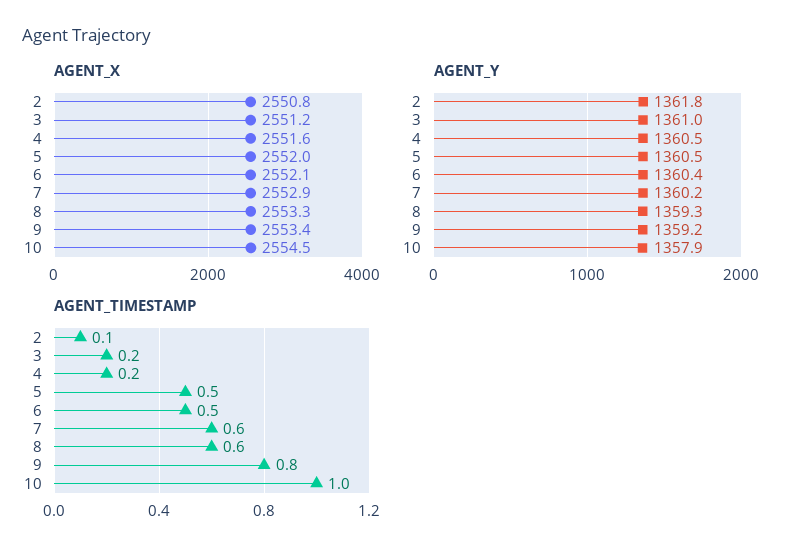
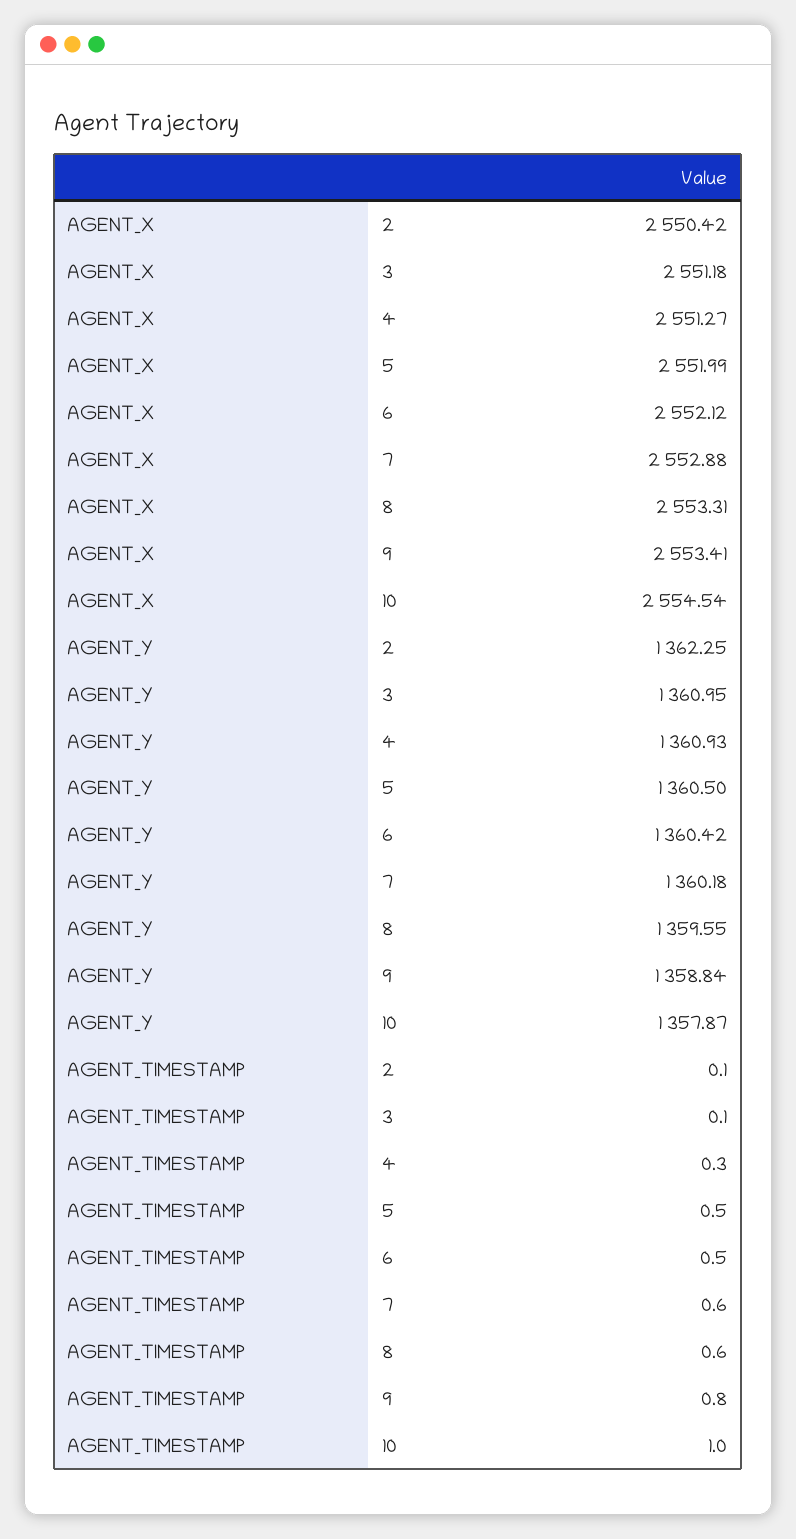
AGENT_X, 2: 2550.8 -> 2550.42
AGENT_X, 4: 2551.6 -> 2551.27
AGENT_Y, 2: 1361.8 -> 1362.25
AGENT_Y, 4: 1360.5 -> 1360.93
AGENT_Y, 8: 1359.3 -> 1359.55
AGENT_Y, 9: 1359.2 -> 1358.84
AGENT_TIMESTAMP, 3: 0.2 -> 0.1
AGENT_TIMESTAMP, 4: 0.2 -> 0.3

